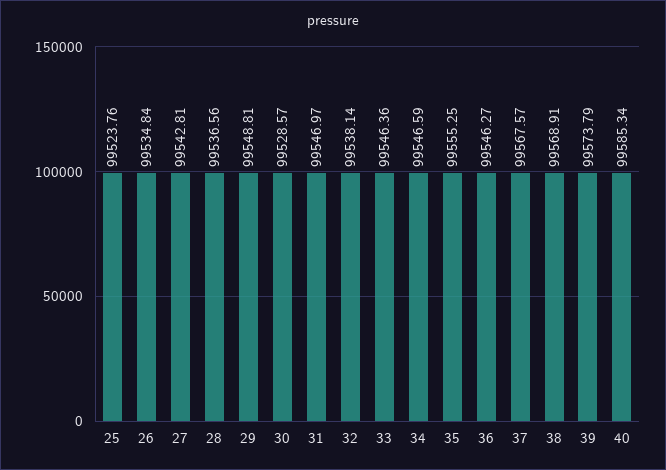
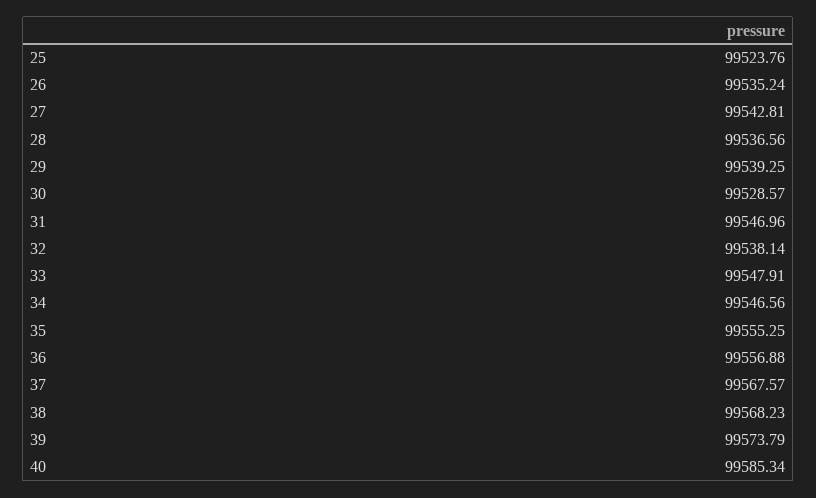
26: 99534.84 -> 99535.24
29: 99548.81 -> 99539.25
31: 99546.97 -> 99546.96
33: 99546.36 -> 99547.91
34: 99546.59 -> 99546.56
36: 99546.27 -> 99556.88
38: 99568.91 -> 99568.23

